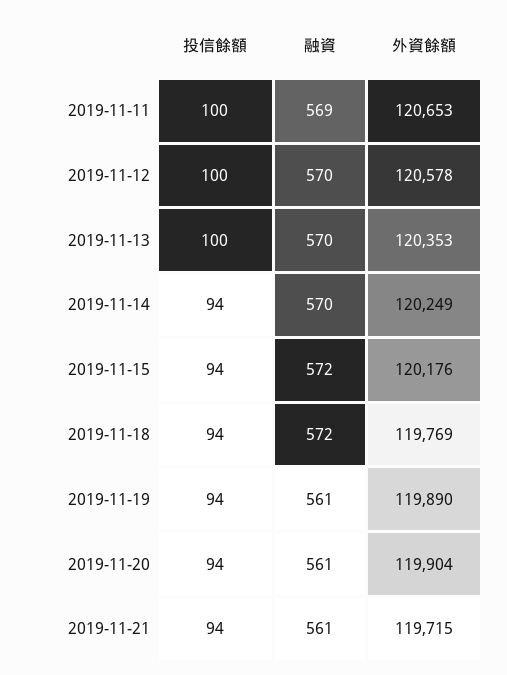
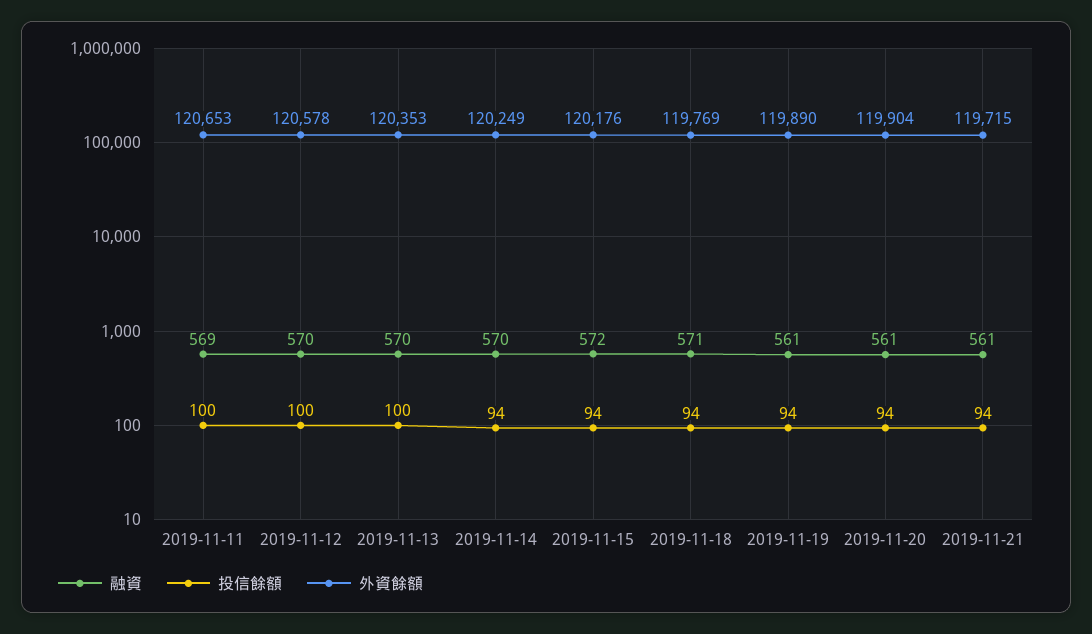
融資, 2019-11-18: 572 -> 571

